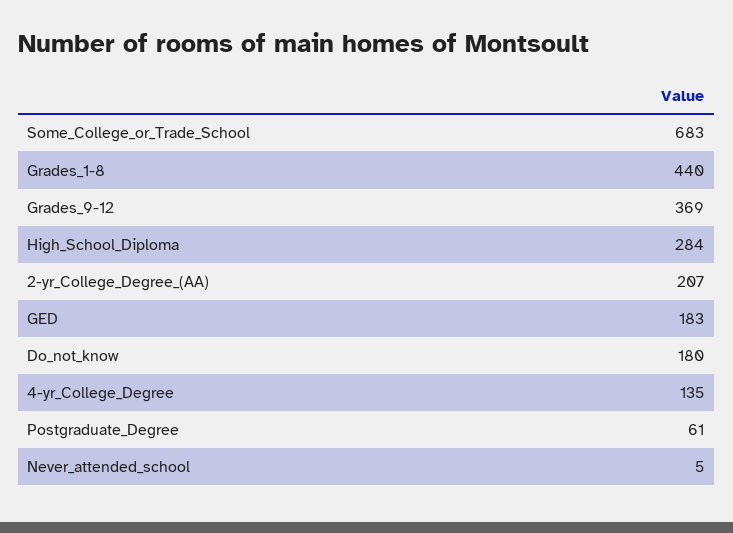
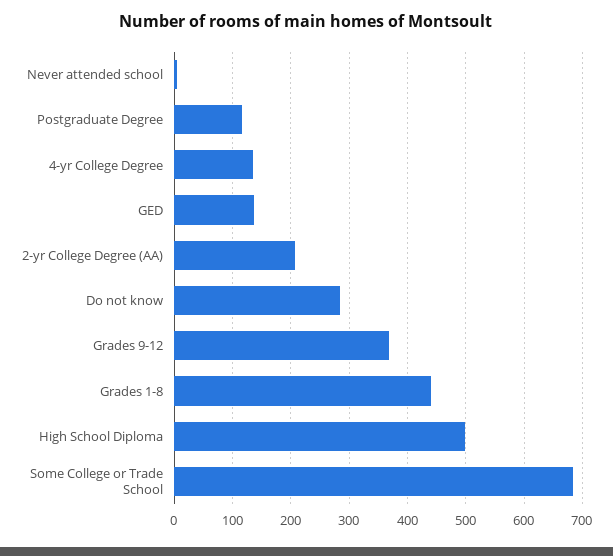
High_School_Diploma: 284 -> 500
GED: 183 -> 140
Do_not_know: 180 -> 280
Postgraduate_Degree: 61 -> 120

